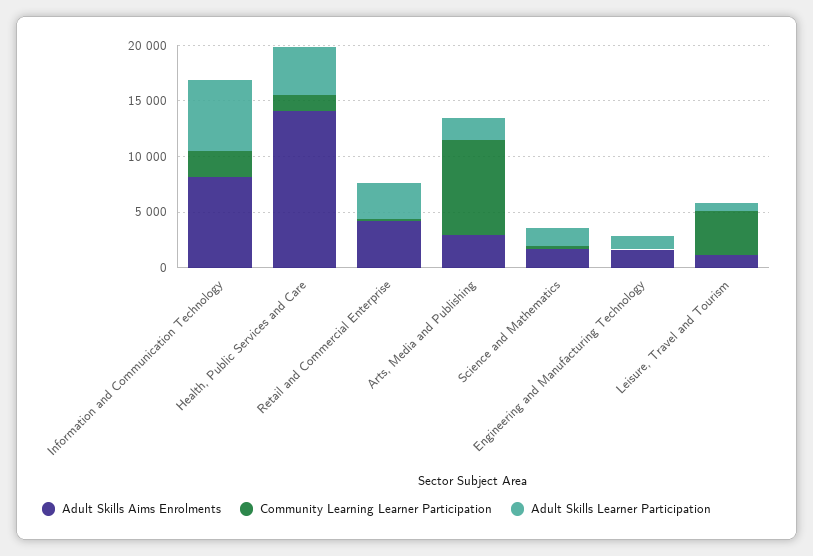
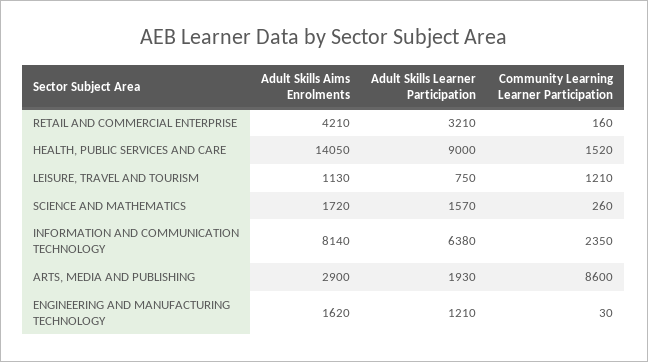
Adult Skills Learner Participation, Health, Public Services and Care: 4000 -> 9000
Community Learning Learner Participation, Leisure, Travel and Tourism: 4000 -> 1210

